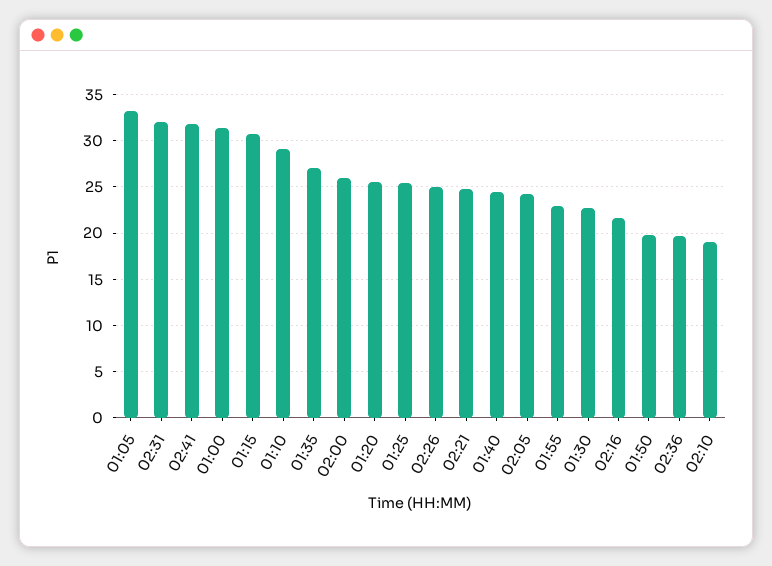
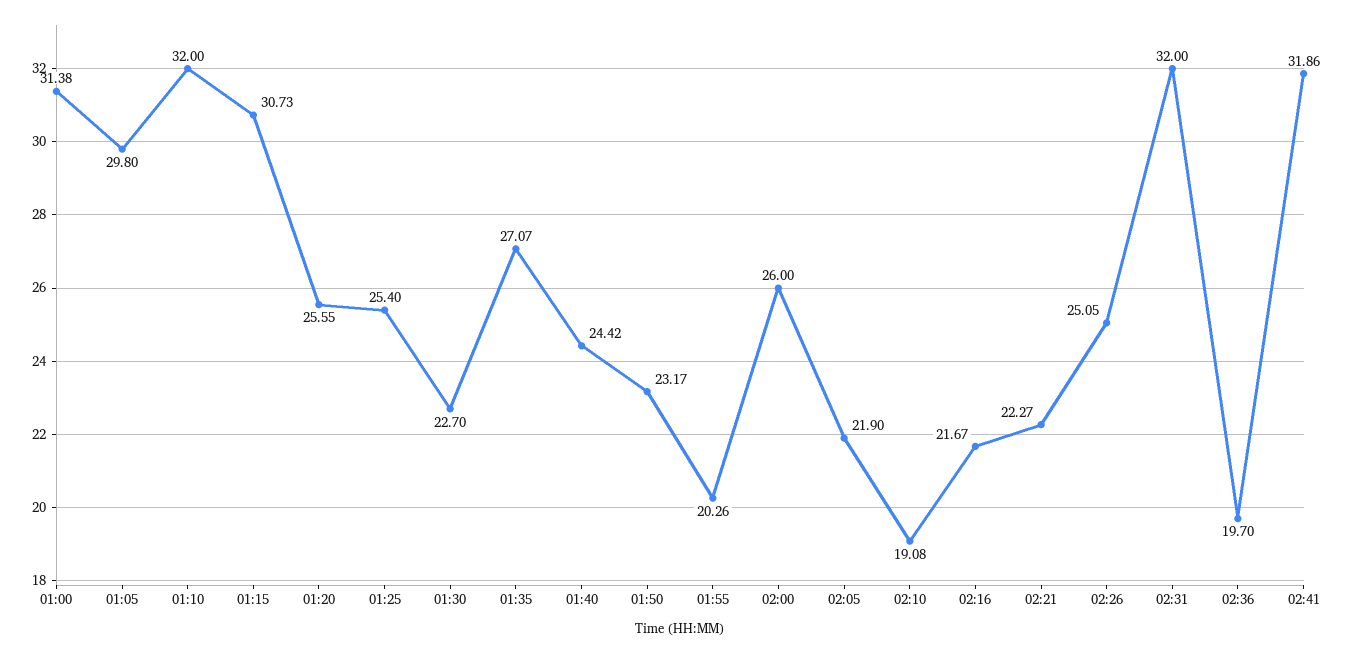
01:05: 33 -> 29.8
01:10: 29 -> 32
02:21: 25 -> 22.27
02:05: 24 -> 21.9
01:55: 23 -> 20.26
01:50: 20 -> 23.17

